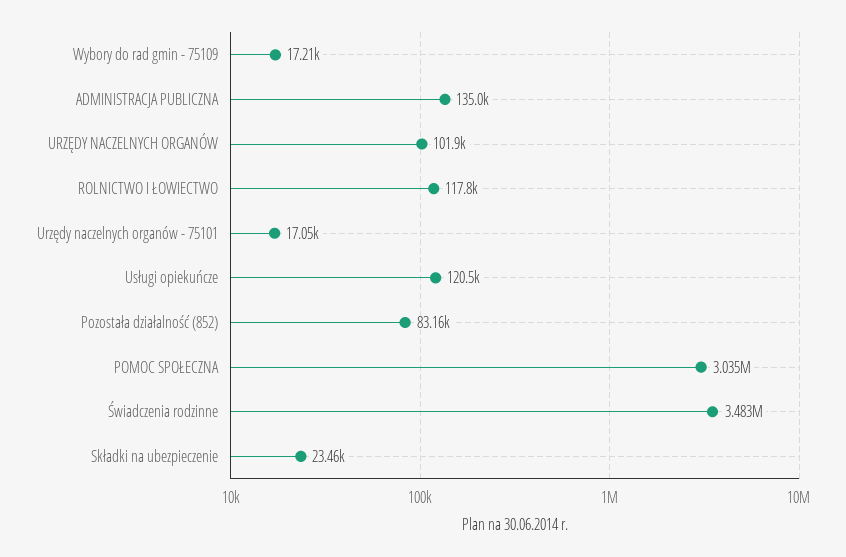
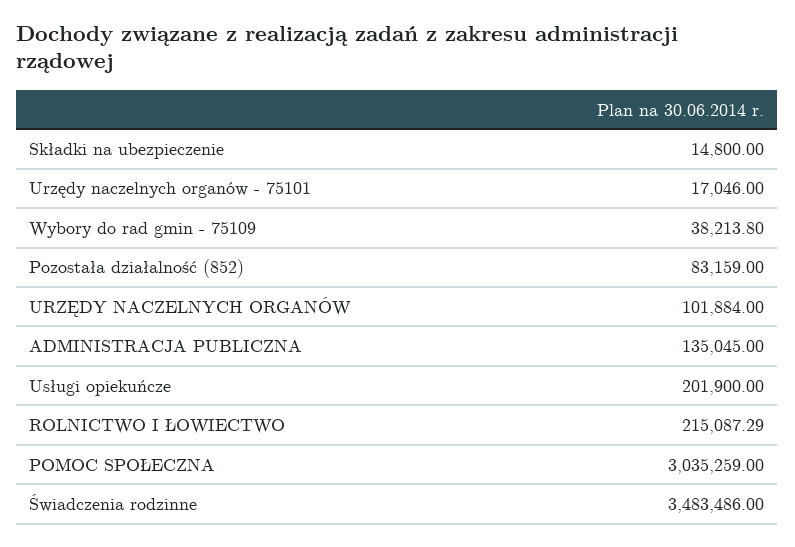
Wybory do rad gmin - 75109: 17210 -> 38213.8
ROLNICTWO I ŁOWIECTWO: 117800 -> 215087.29
Usługi opiekuńcze: 120500 -> 201900
Składki na ubezpieczenie: 23460 -> 14800

